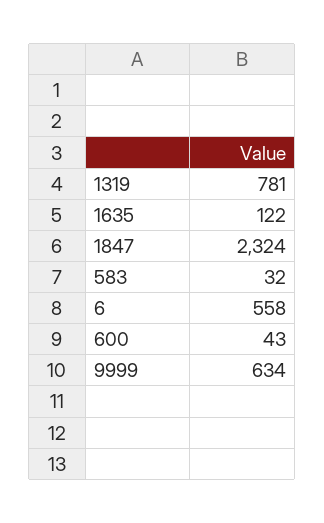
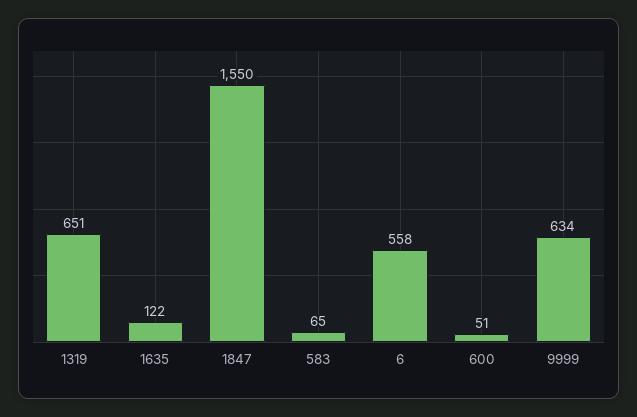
1319: 781 -> 651
1847: 2324 -> 1550
583: 32 -> 65
600: 43 -> 51

